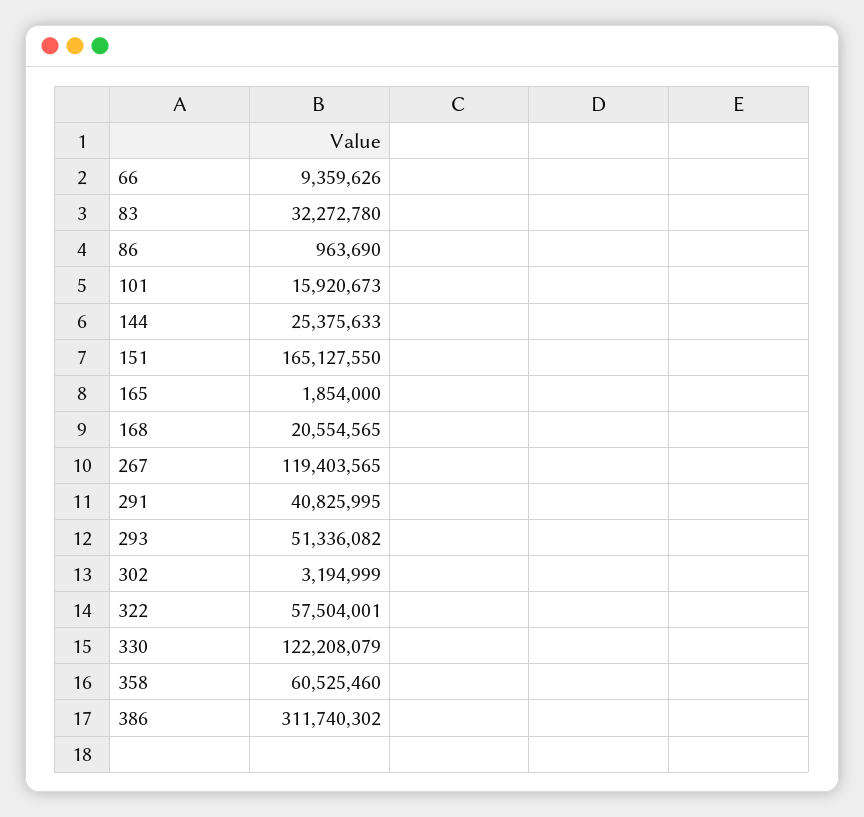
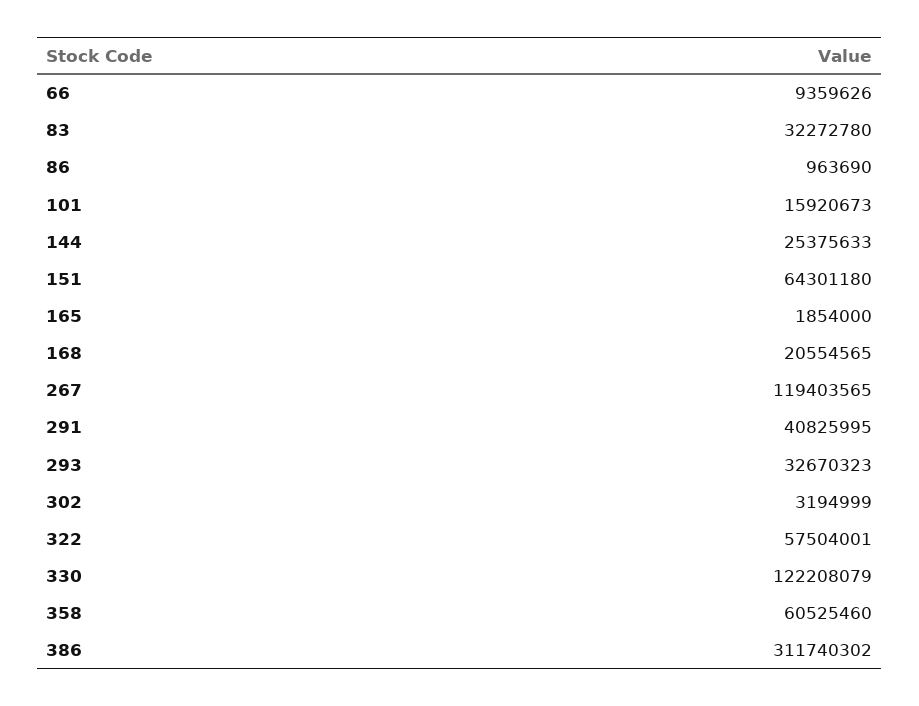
151: 165127550 -> 64301180
293: 51336082 -> 32670323

